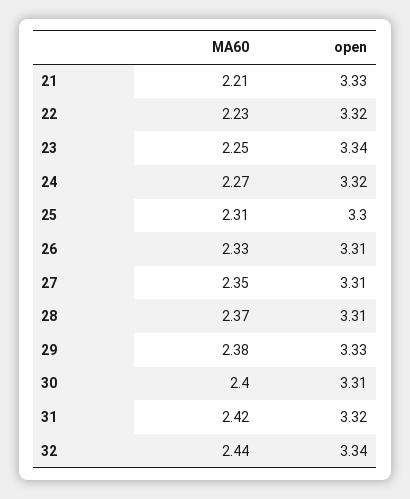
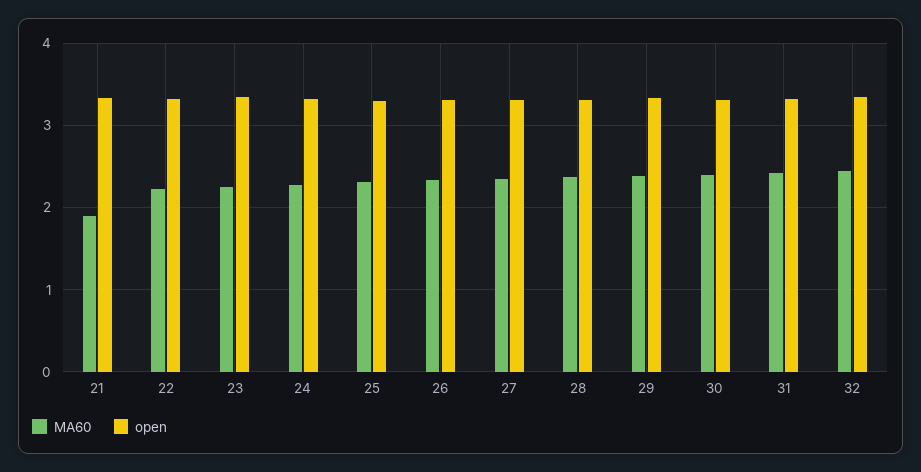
MA60, 21: 2.21 -> 1.9

